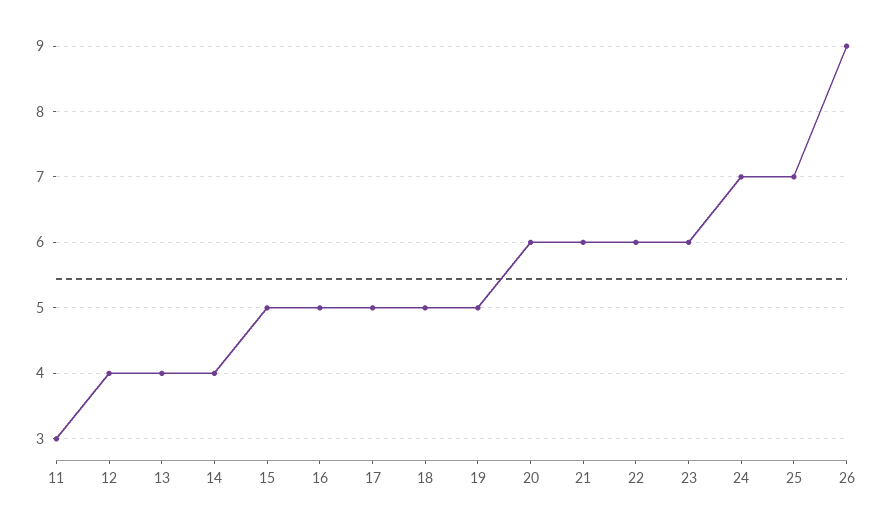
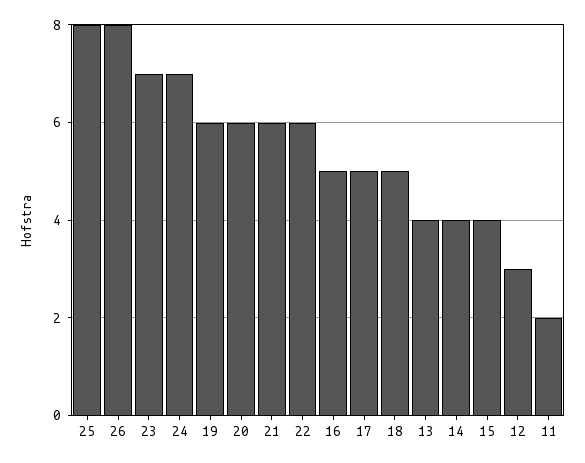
11: 3 -> 2
12: 4 -> 3
15: 5 -> 4
19: 5 -> 6
23: 6 -> 7
25: 7 -> 8
26: 9 -> 8

